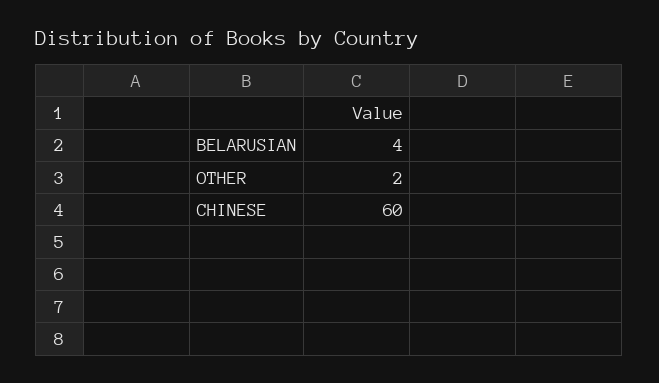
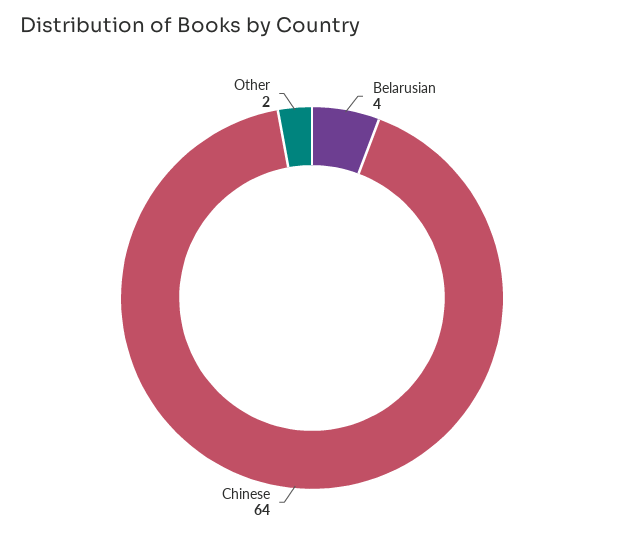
CHINESE: 60 -> 64

